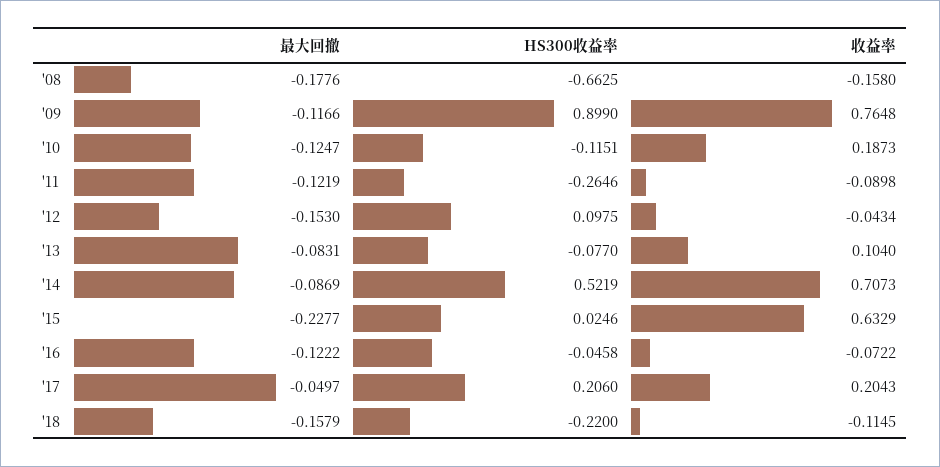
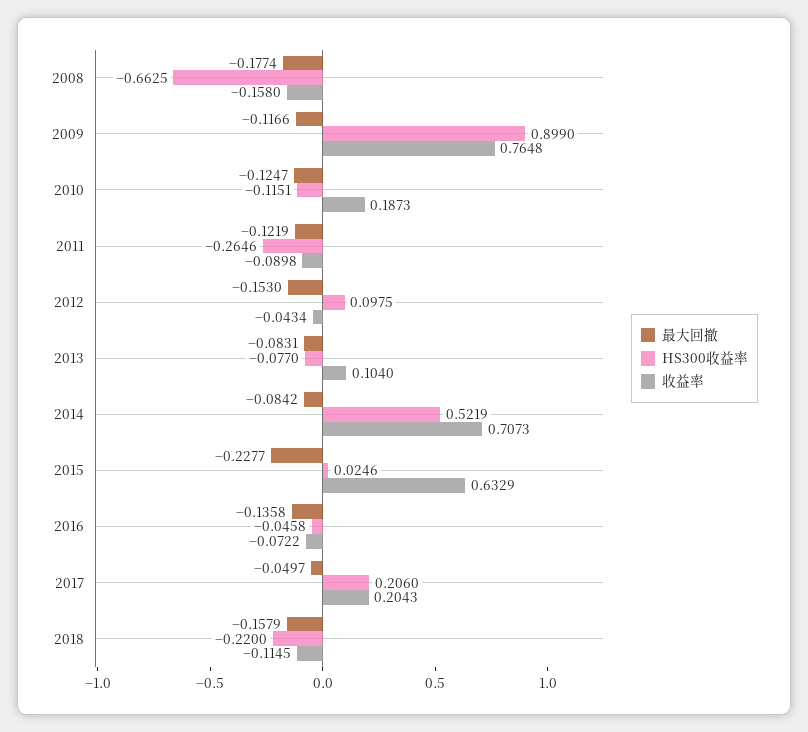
最大回撤, '08: -0.1776 -> -0.1774
最大回撤, '14: -0.0869 -> -0.0842
最大回撤, '16: -0.1222 -> -0.1358

